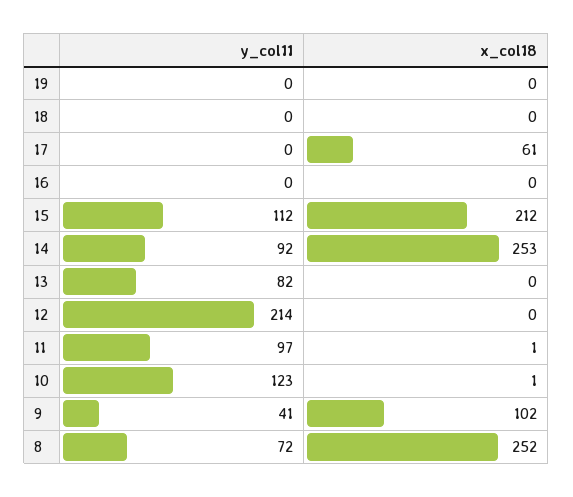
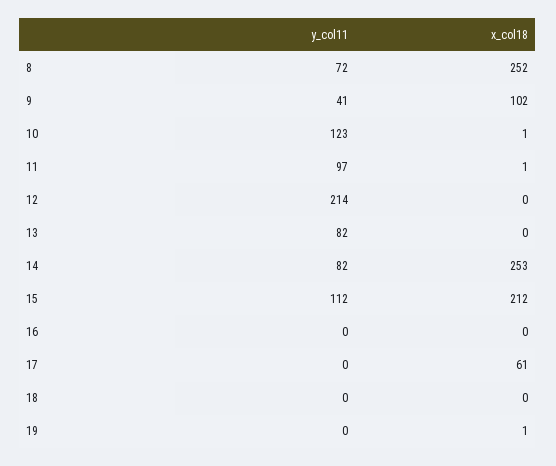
x_col18, 19: 0 -> 1
y_col11, 14: 92 -> 82

